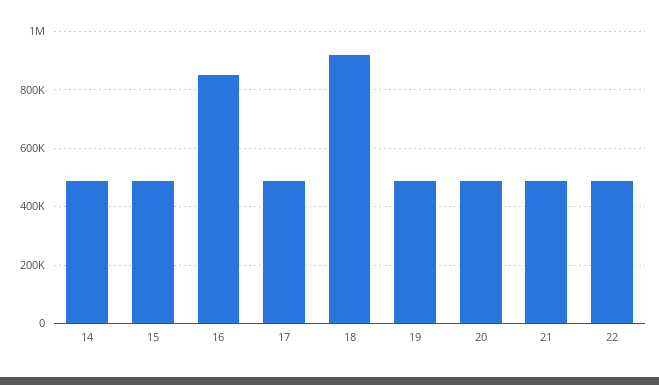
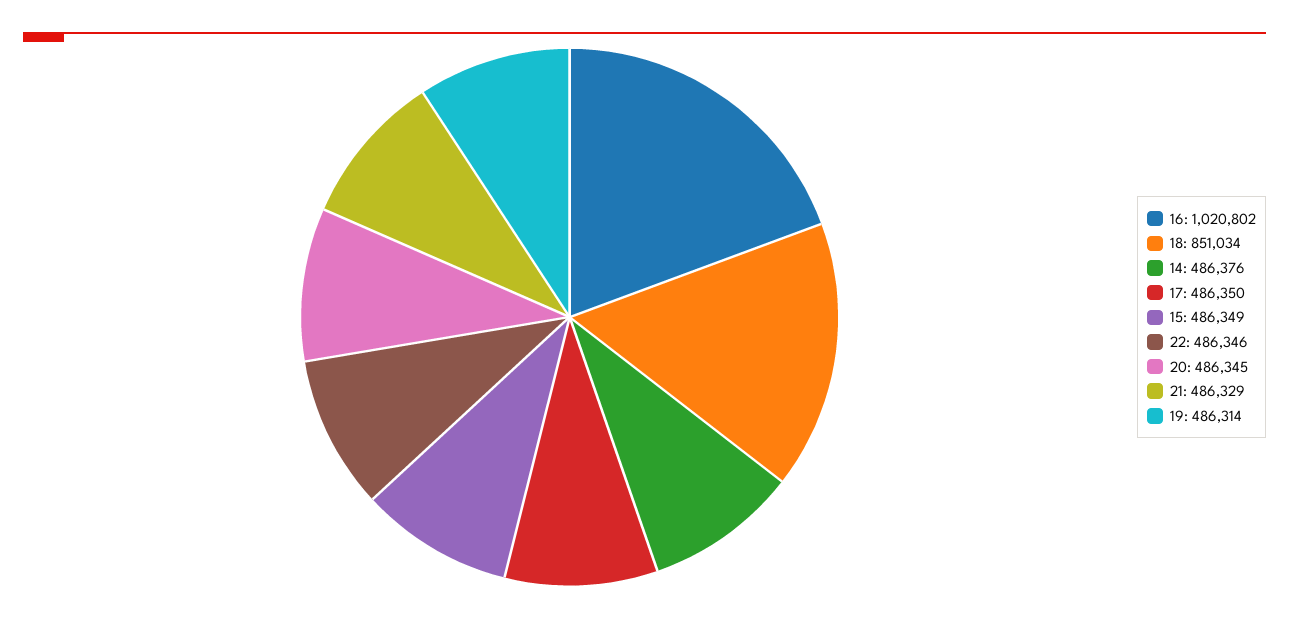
16: 850000 -> 1020802
18: 925000 -> 851034

